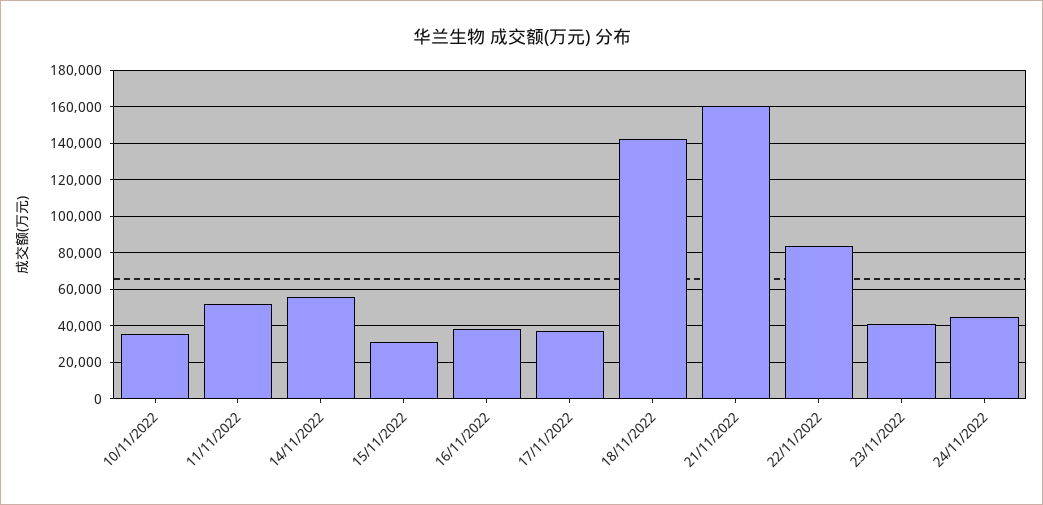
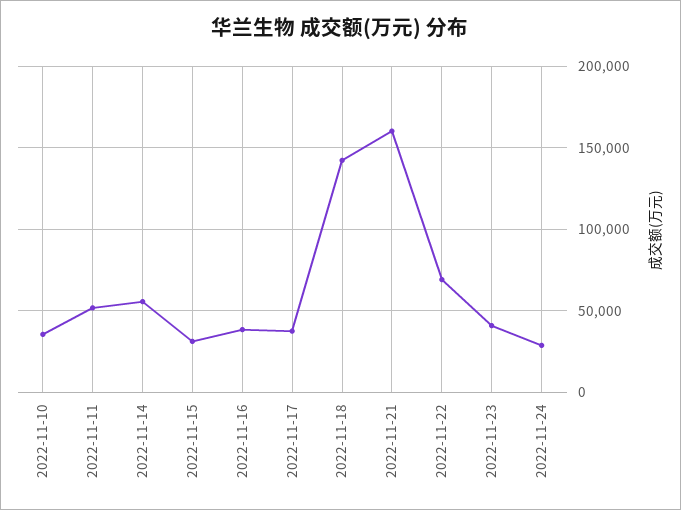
22/11/2022: 85000 -> 70000
24/11/2022: 45000 -> 30000

